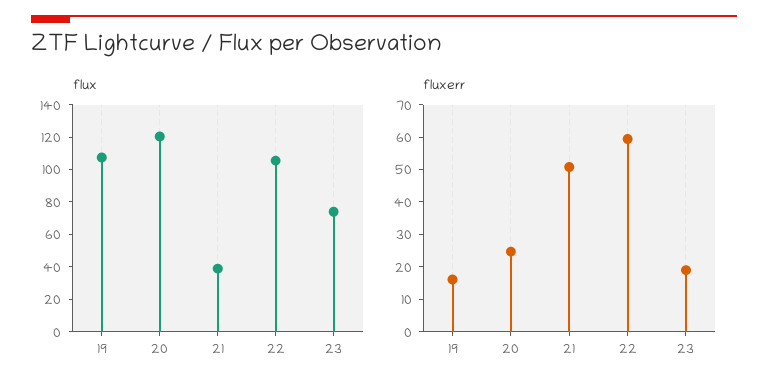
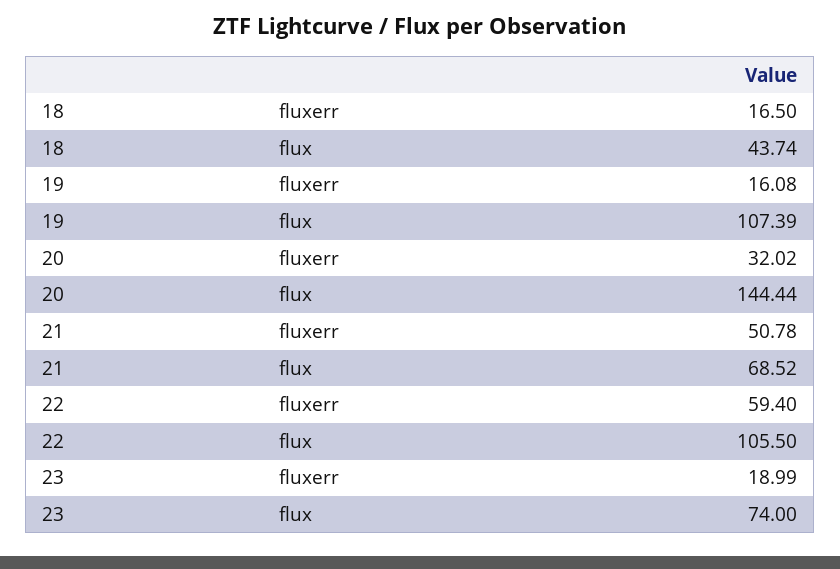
flux, 20: 120 -> 144.44
flux, 21: 40 -> 68.52
fluxerr, 20: 25 -> 32.02
fluxerr, 18: none -> 16.5
flux, 18: none -> 43.74

